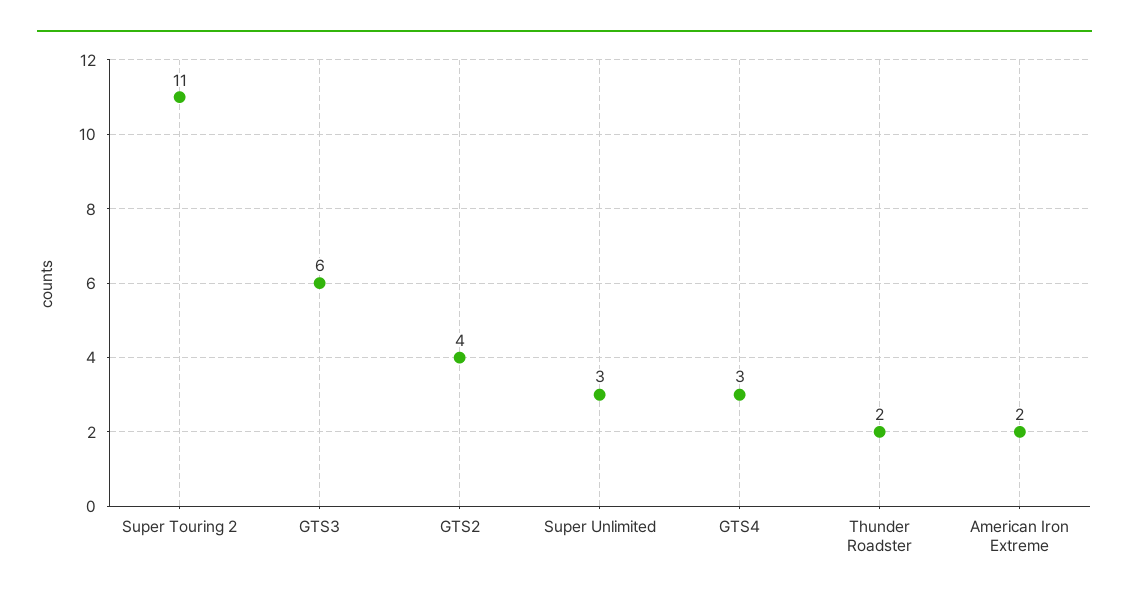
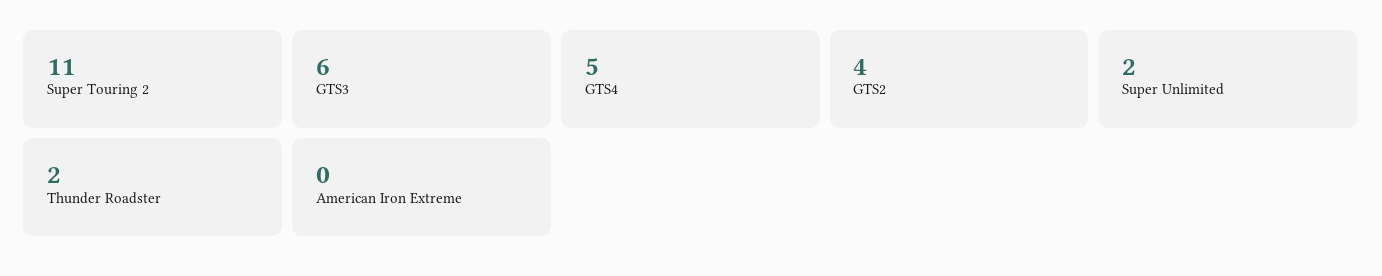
Super Unlimited: 3 -> 2
GTS4: 3 -> 5
American Iron Extreme: 2 -> 0

